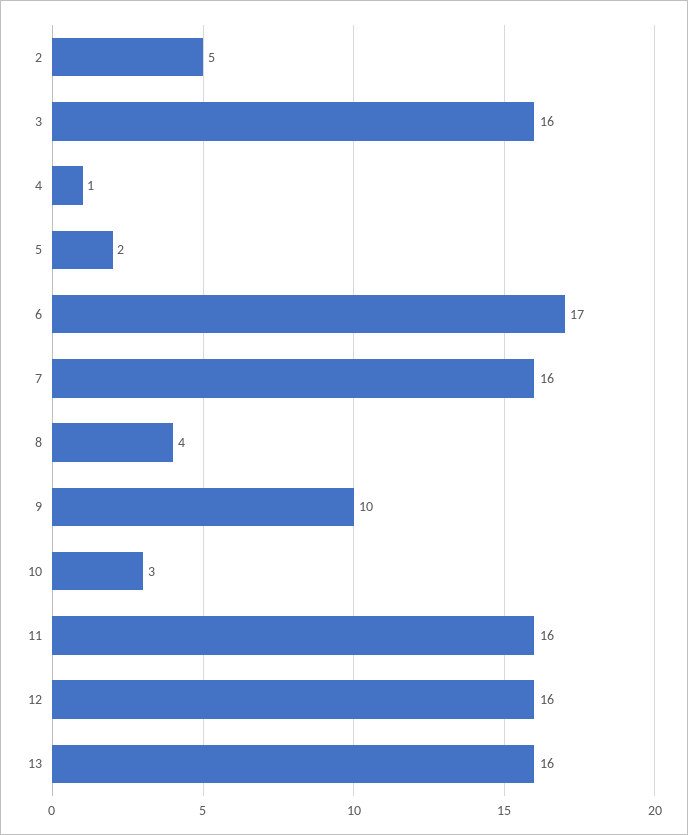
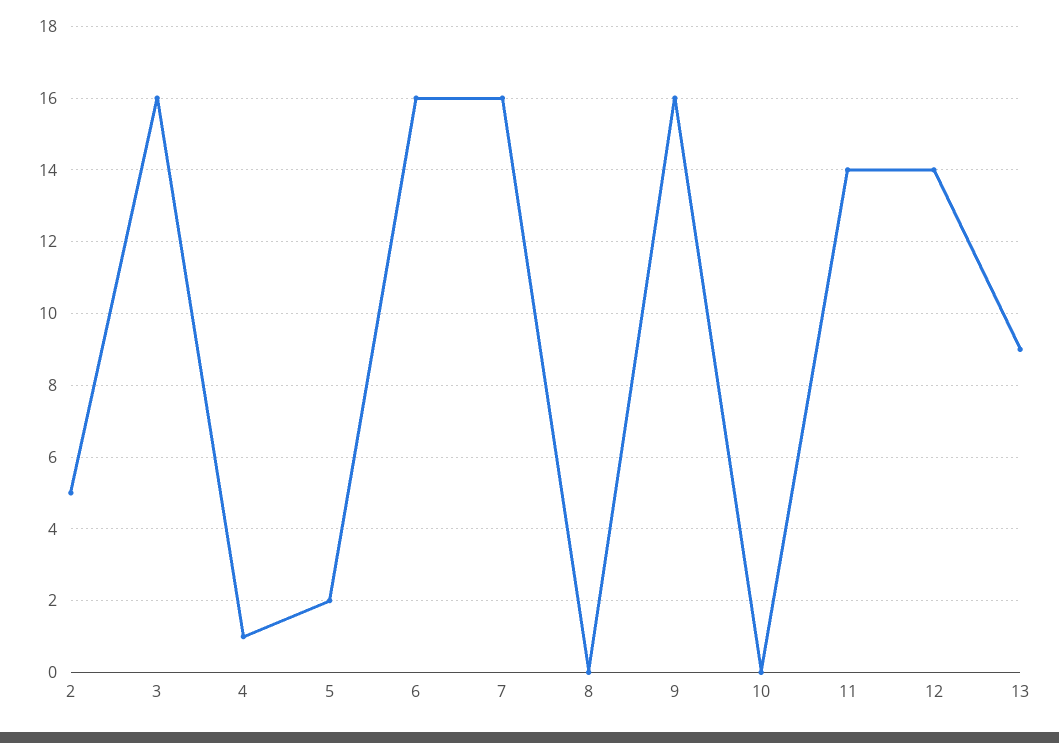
6: 17 -> 16
8: 4 -> 0
9: 10 -> 16
10: 3 -> 0
11: 16 -> 14
12: 16 -> 14
13: 16 -> 9

